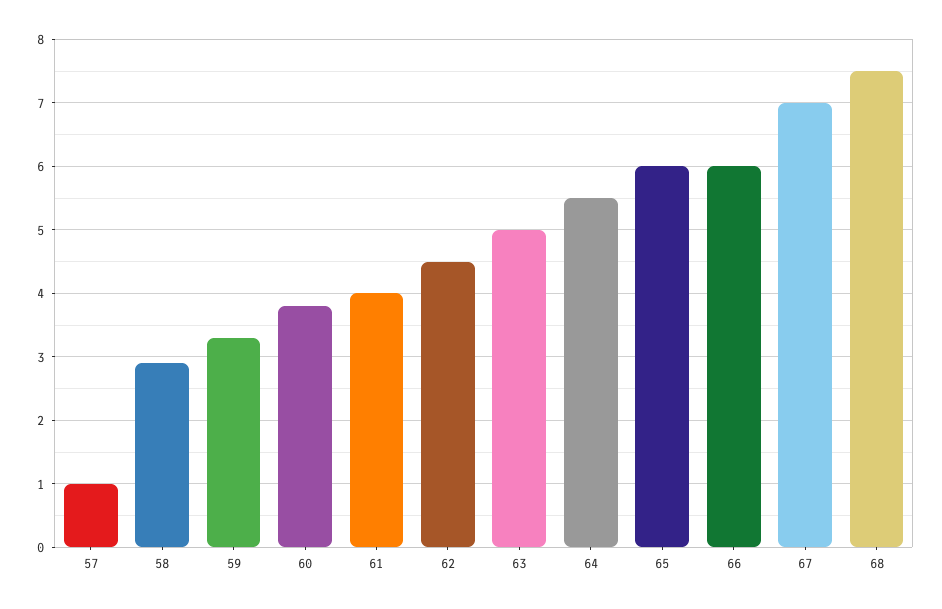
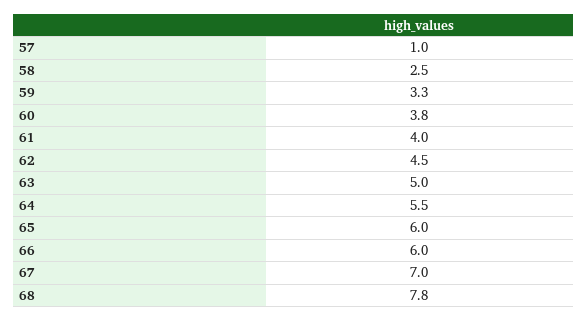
58: 2.9 -> 2.5
68: 7.5 -> 7.8

